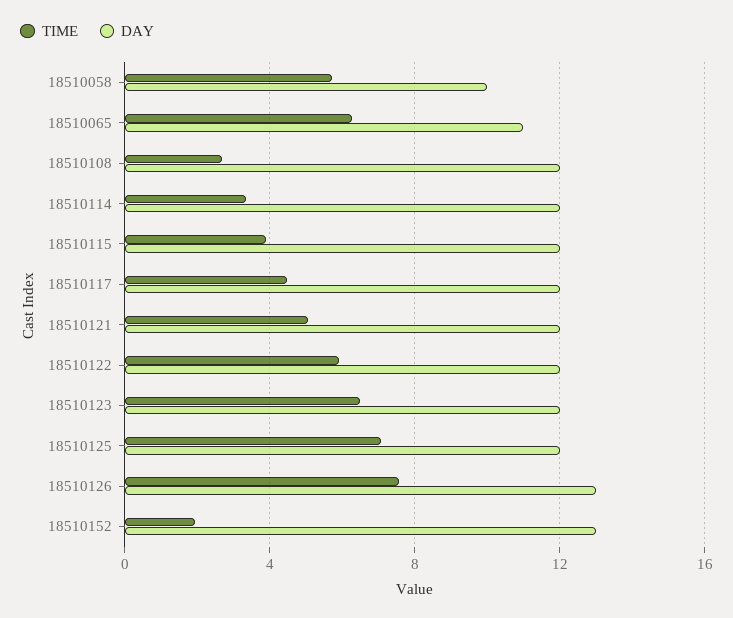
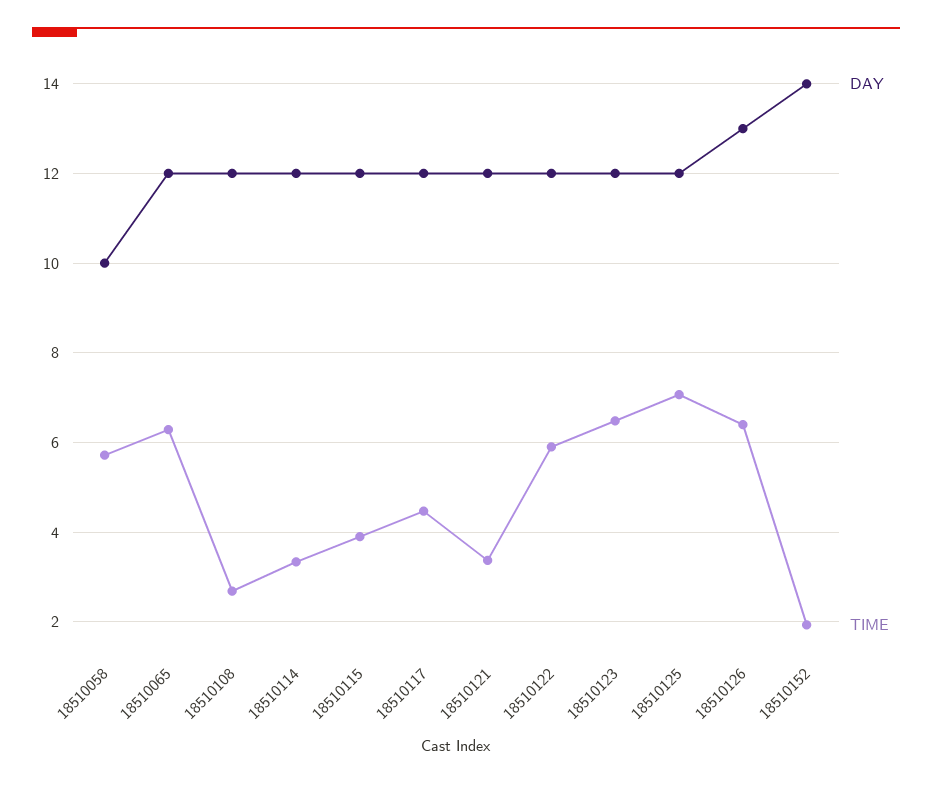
DAY, 18510065: 11 -> 12
TIME, 18510121: 5 -> 3.4
TIME, 18510126: 7.5 -> 6.4
DAY, 18510152: 13 -> 14

